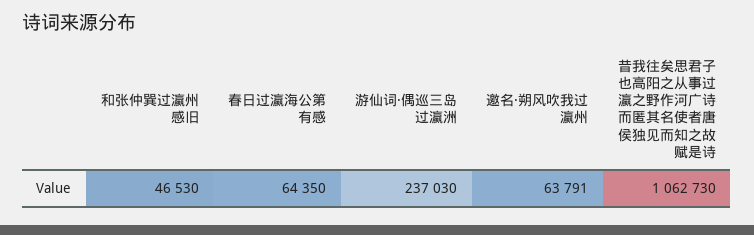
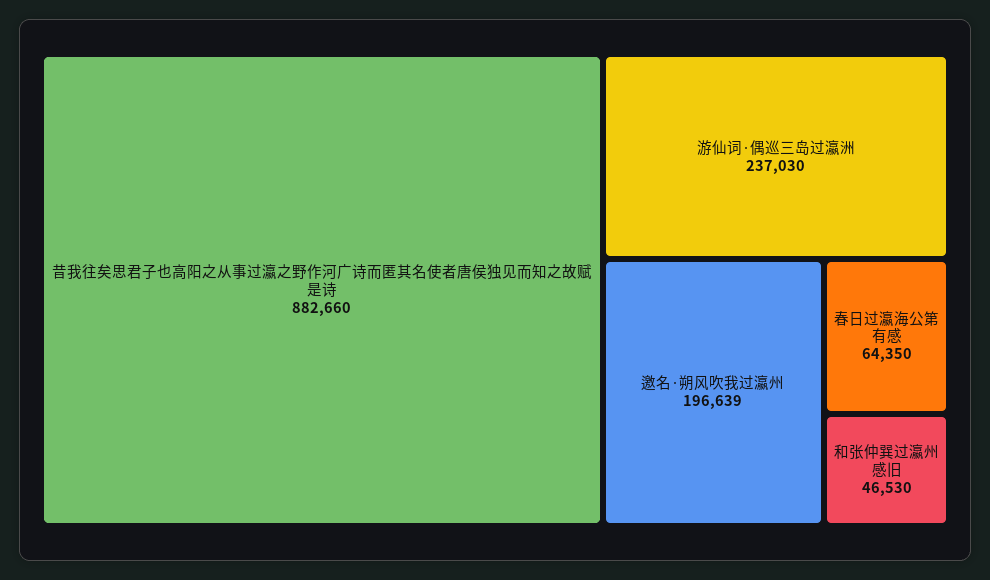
邀名·朔风吹我过瀛州: 63791 -> 196639
昔我往矣思君子也高阳之从事过瀛之野作河广诗而匿其名使者唐侯独见而知之故赋是诗: 1062730 -> 882660

